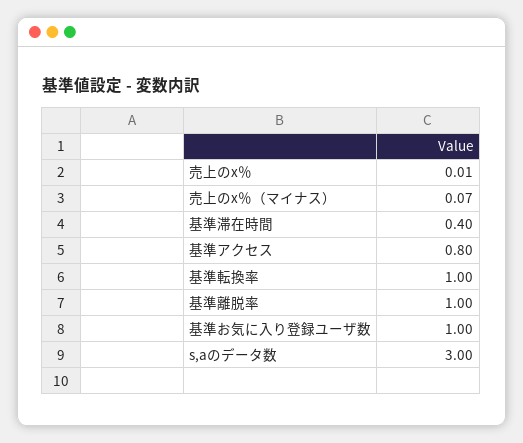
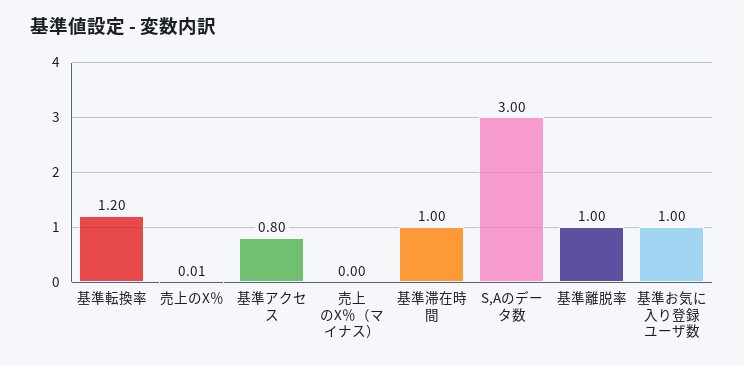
売上のx％（マイナス）: 0.07 -> 0
基準滞在時間: 0.4 -> 1
基準転換率: 1 -> 1.2

